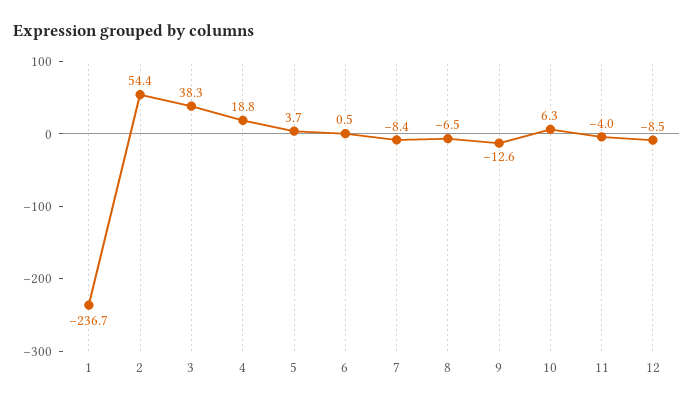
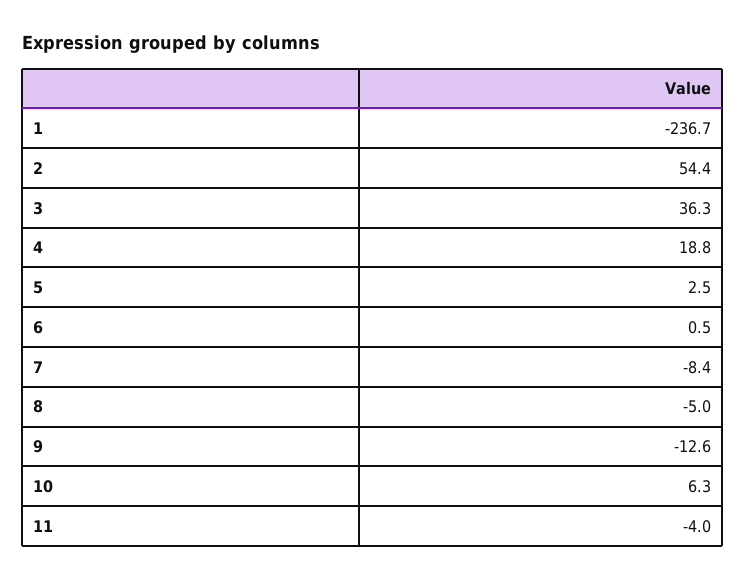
3: 38.3 -> 36.3
5: 3.7 -> 2.5
8: -6.5 -> -5
12: -8.5 -> none

